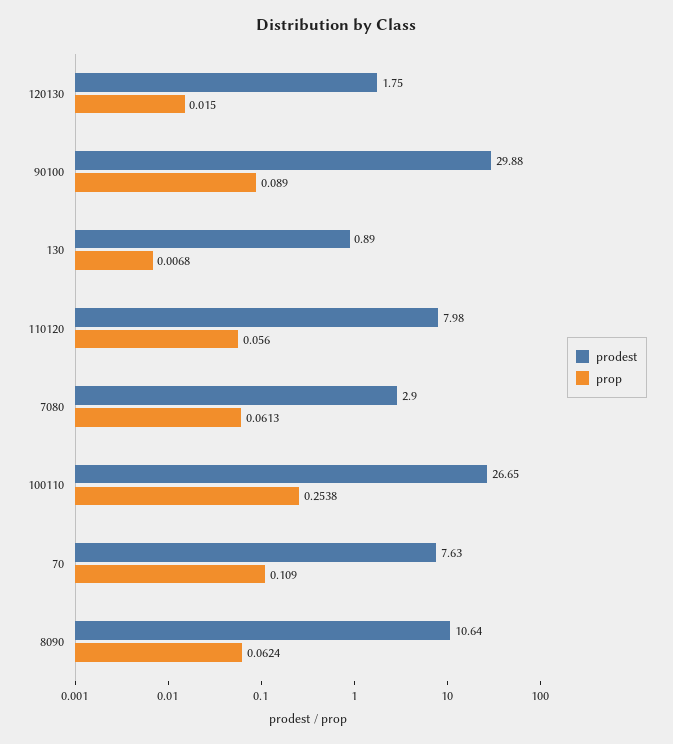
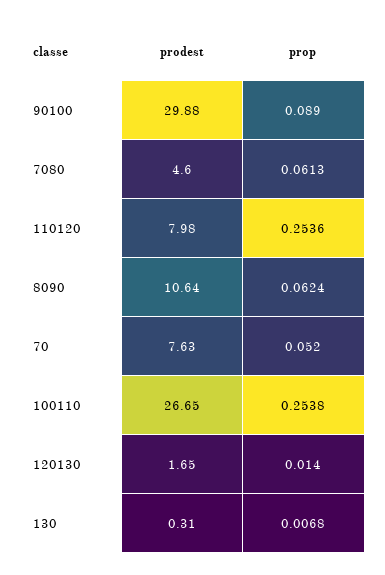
prodest, 120130: 1.75 -> 1.65
prop, 120130: 0.015 -> 0.014
prodest, 130: 0.89 -> 0.31
prop, 110120: 0.056 -> 0.2536
prodest, 7080: 2.9 -> 4.6
prop, 70: 0.109 -> 0.052

